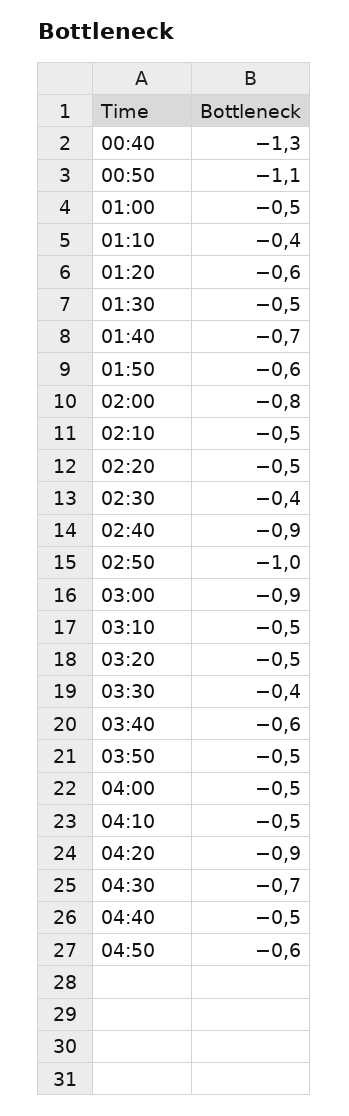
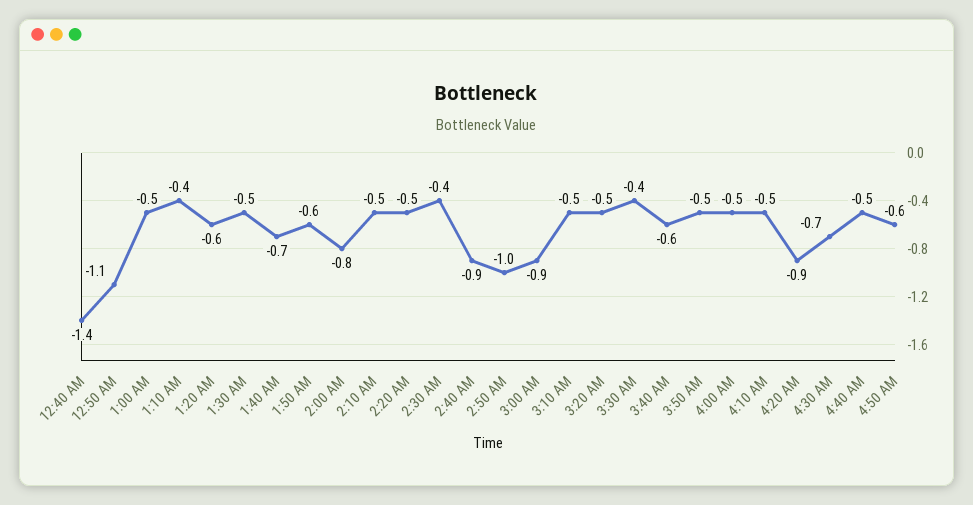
00:40: -1.3 -> -1.4

